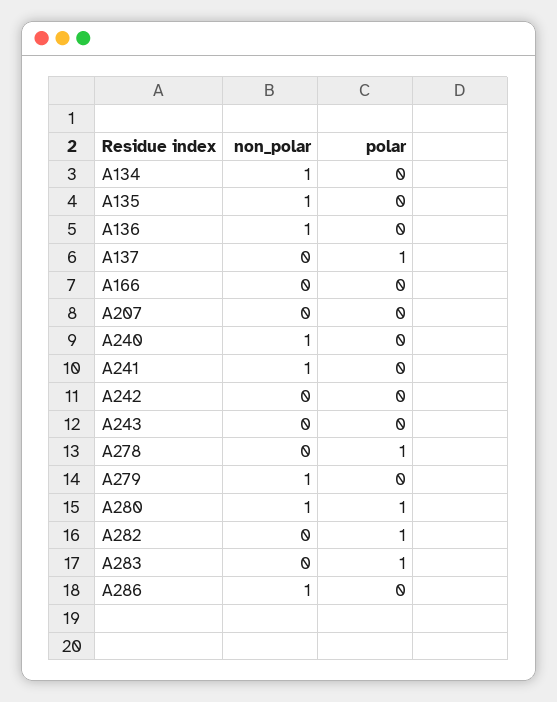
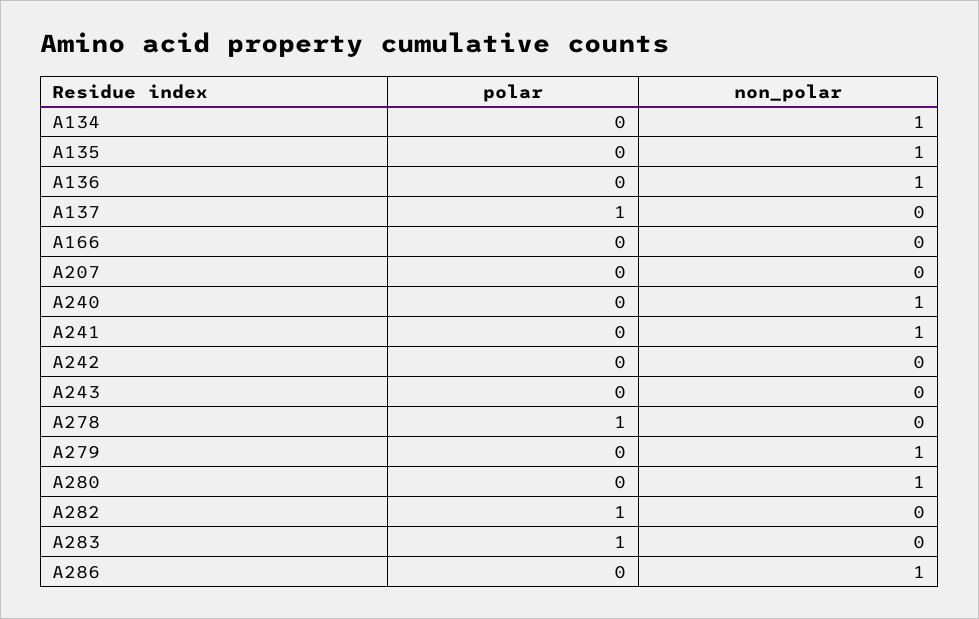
polar, A280: 1 -> 0

